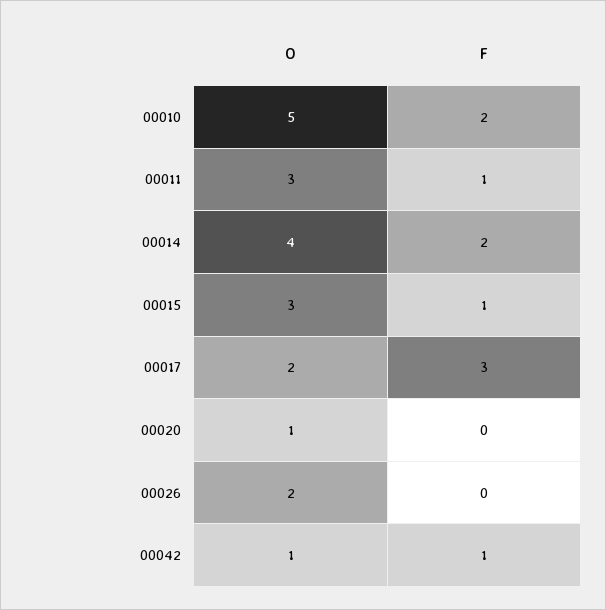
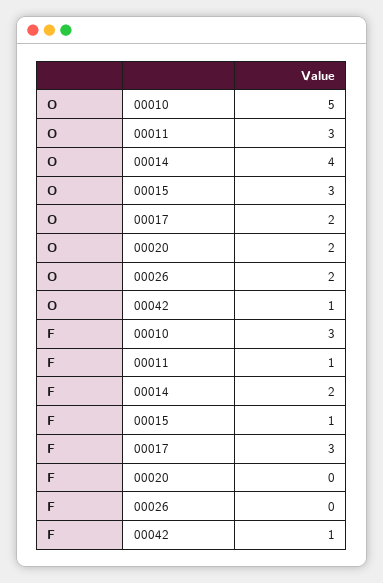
F, 00010: 2 -> 3
O, 00020: 1 -> 2

